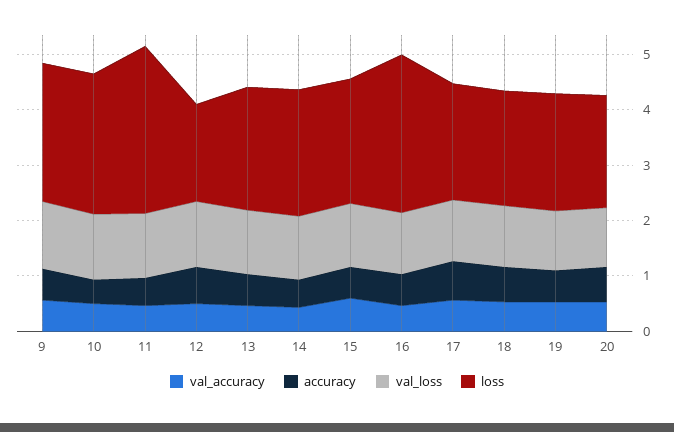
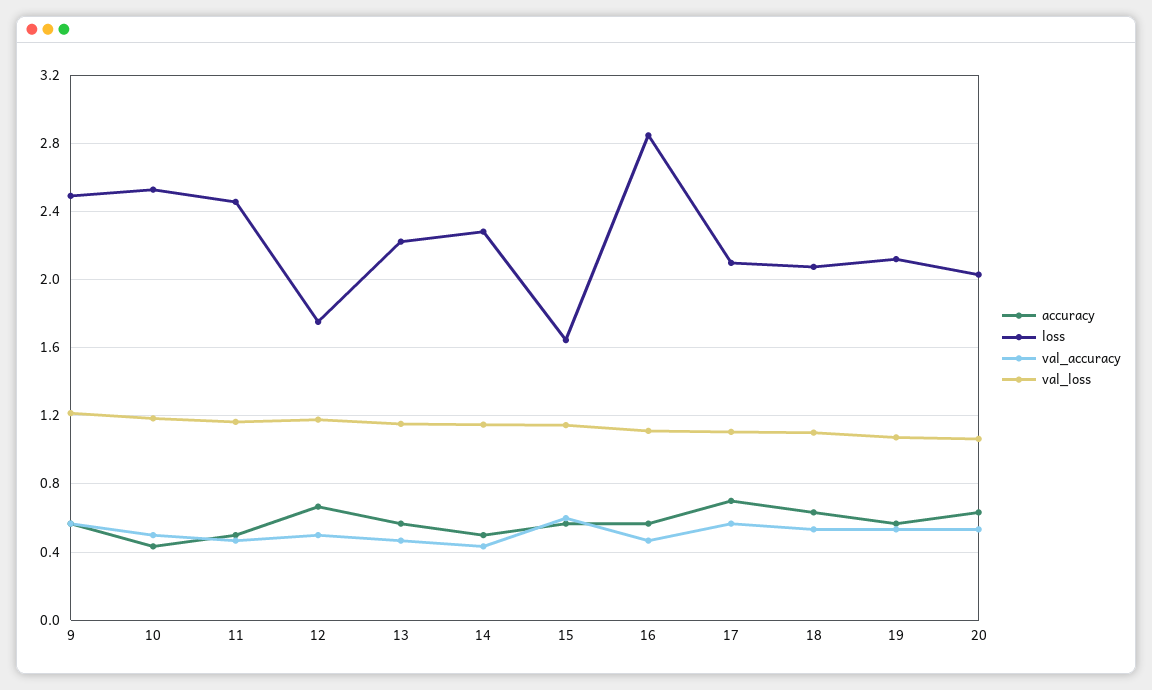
loss, 11: 3 -> 2.45
loss, 15: 2.2 -> 1.65

